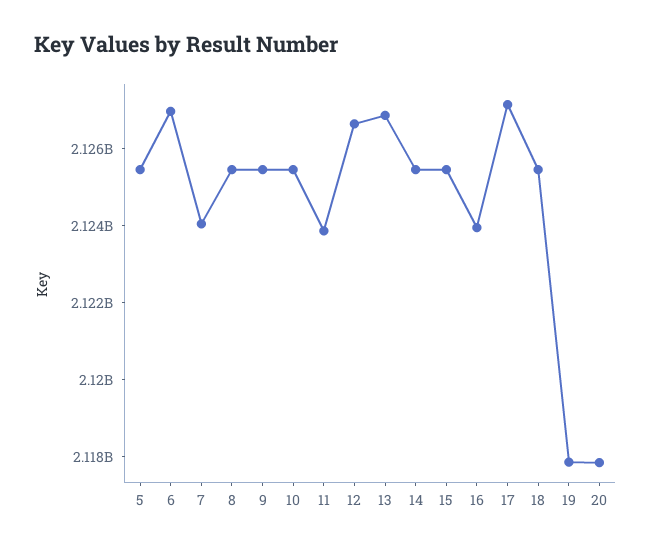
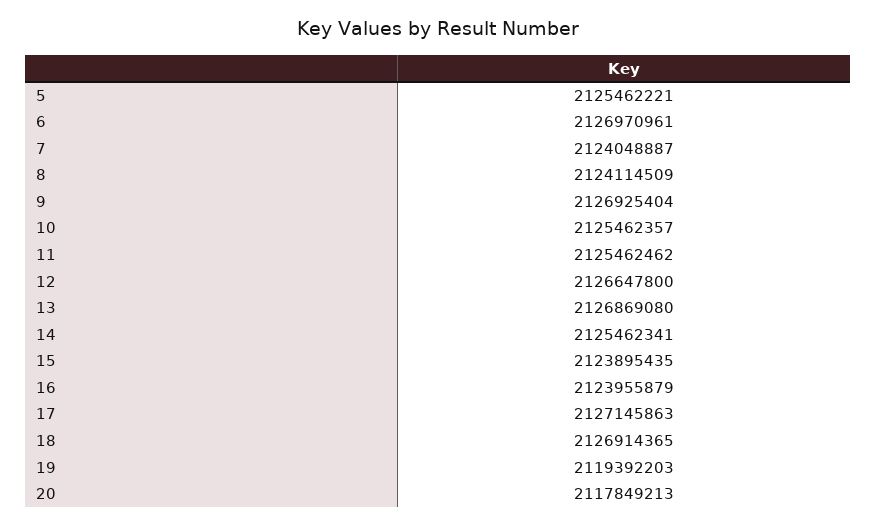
8: 2125500000 -> 2124114509
9: 2125500000 -> 2126925404
11: 2124000000 -> 2125462462
15: 2125500000 -> 2123895435
18: 2125500000 -> 2126914365
19: 2118000000 -> 2119392203

